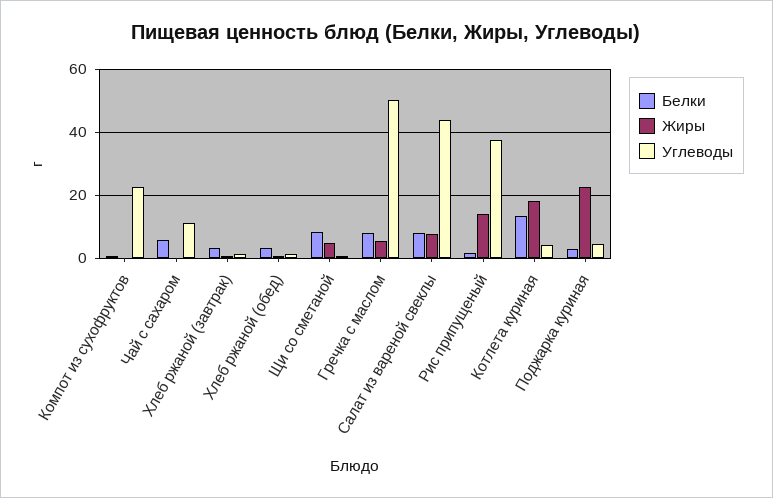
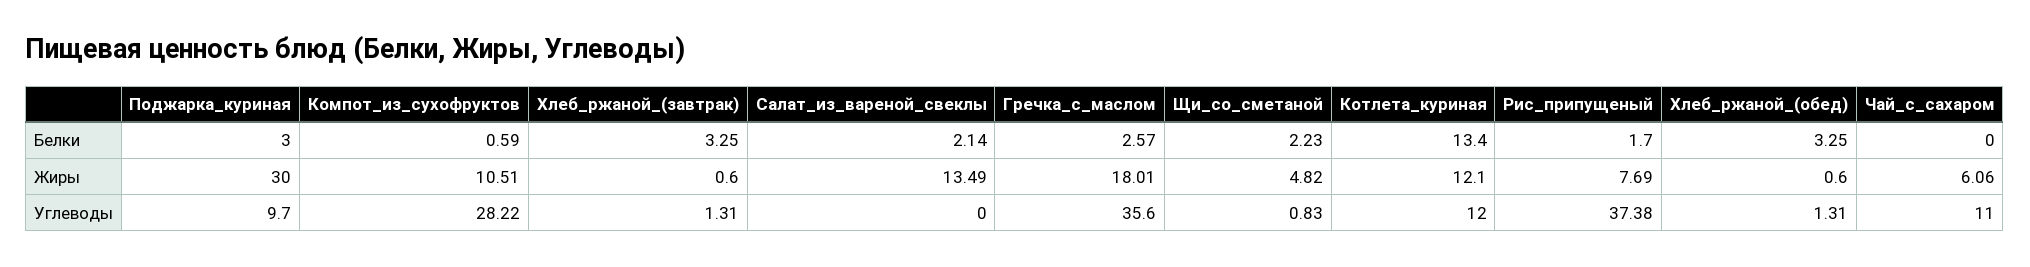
Жиры, Компот из сухофруктов: 0 -> 10.51
Углеводы, Компот из сухофруктов: 22 -> 28.22
Белки, Чай с сахаром: 6 -> 0
Жиры, Чай с сахаром: 0 -> 6.06
Белки, Щи со сметаной: 8 -> 2.23
Белки, Гречка с маслом: 8 -> 2.57
Жиры, Гречка с маслом: 6 -> 18.01
Углеводы, Гречка с маслом: 50 -> 35.6
Белки, Салат из вареной свеклы: 8 -> 2.14
Жиры, Салат из вареной свеклы: 8 -> 13.49
Углеводы, Салат из вареной свеклы: 44 -> 0
Жиры, Рис припущеный: 14 -> 7.69
Жиры, Котлета куриная: 18 -> 12.1
Углеводы, Котлета куриная: 4 -> 12
Жиры, Поджарка куриная: 22 -> 30
Углеводы, Поджарка куриная: 4 -> 9.7

